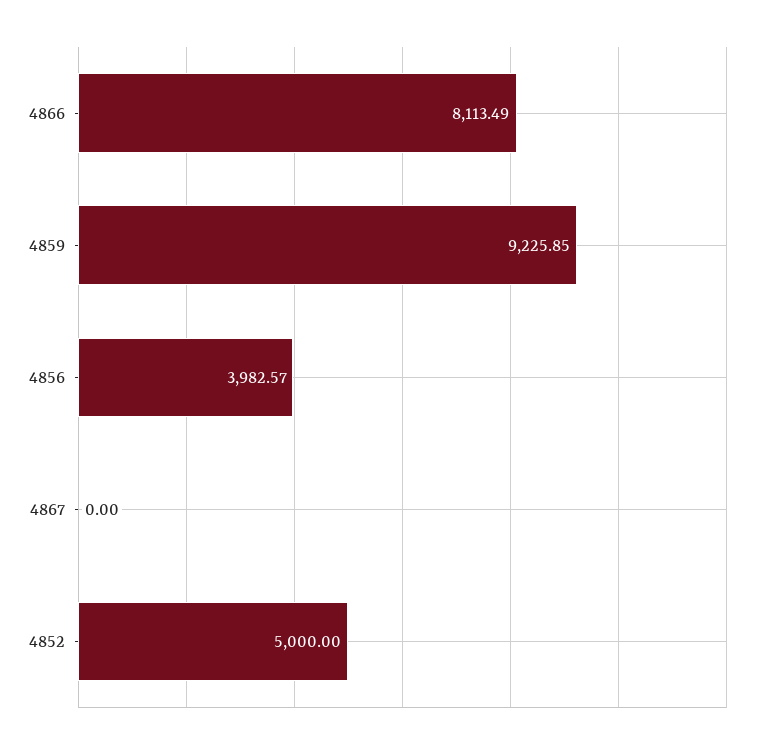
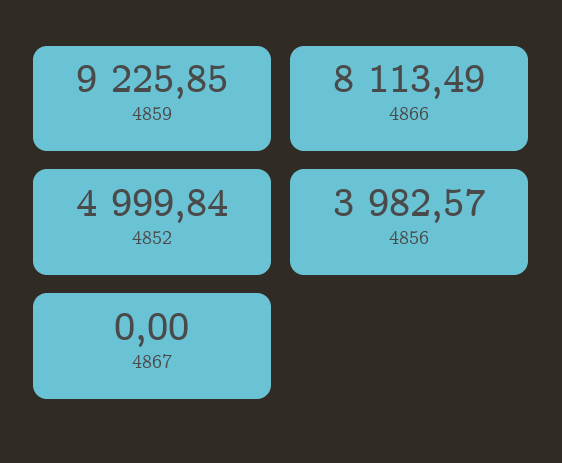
4852: 5000 -> 4999.84

